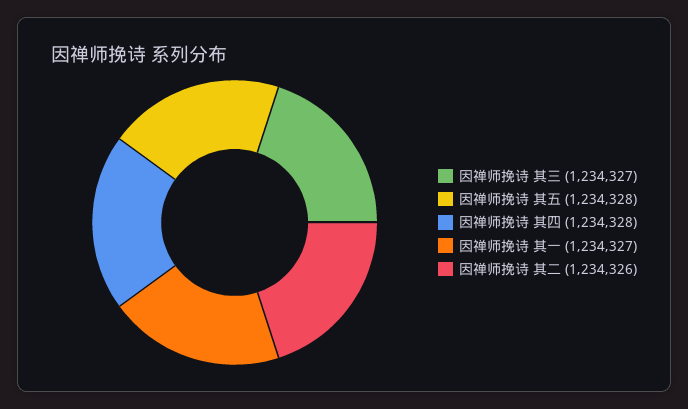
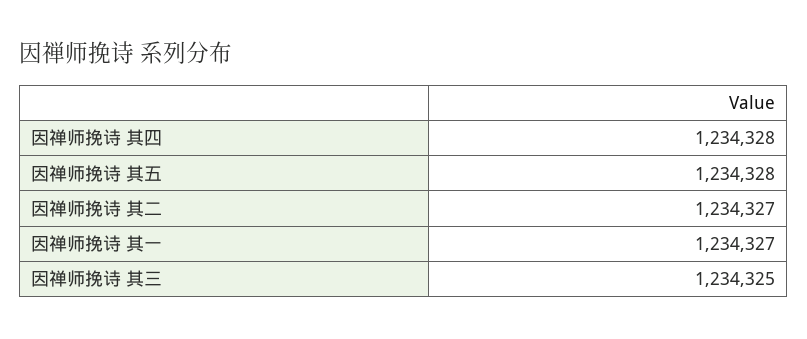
因禅师挽诗 其三: 1234327 -> 1234325
因禅师挽诗 其二: 1234326 -> 1234327

